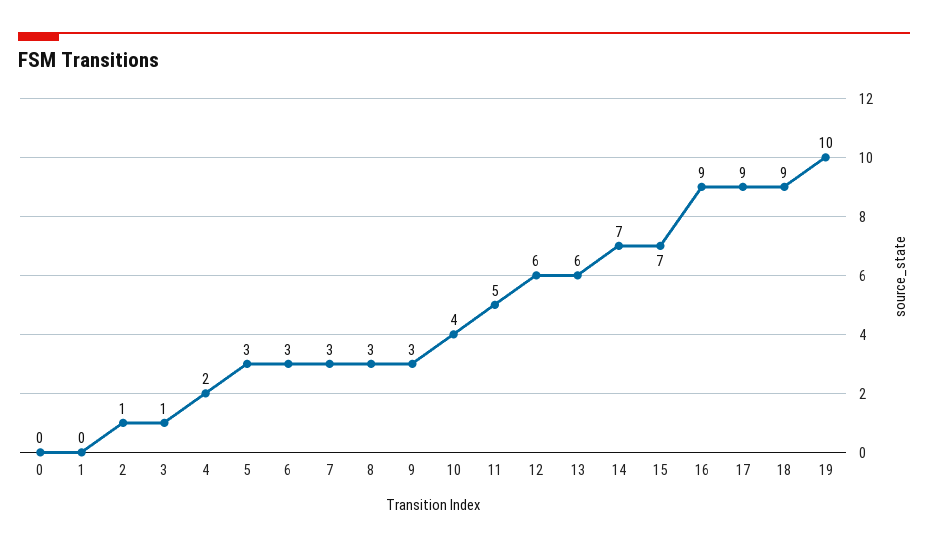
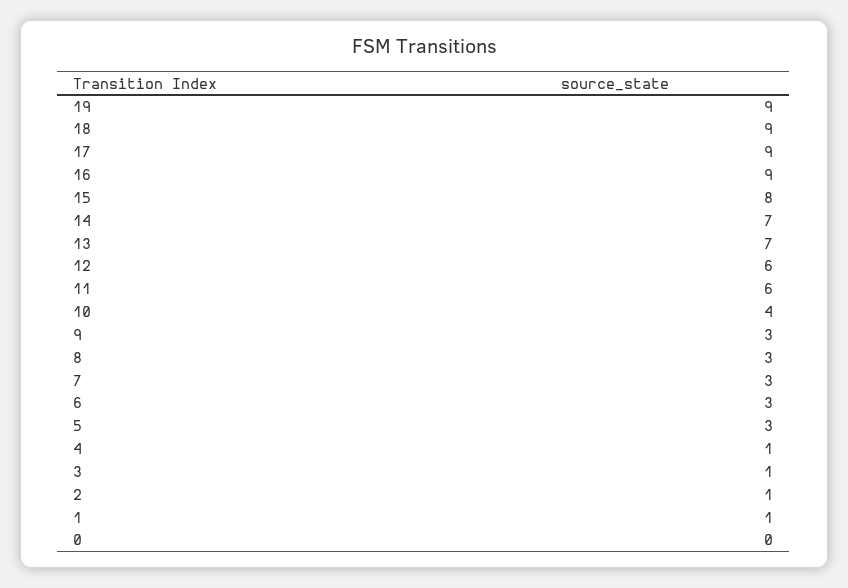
1: 0 -> 1
4: 2 -> 1
11: 5 -> 6
13: 6 -> 7
15: 7 -> 8
19: 10 -> 9

